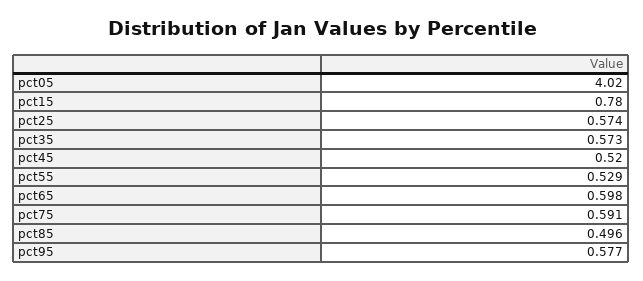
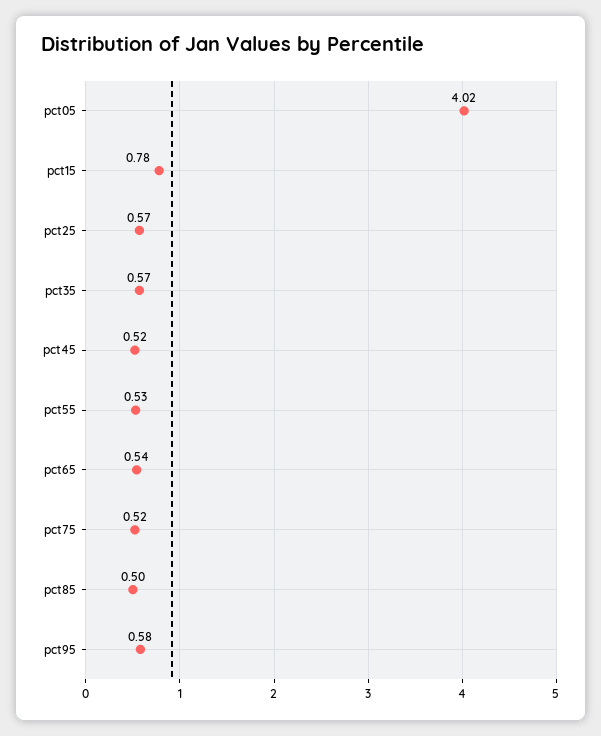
pct65: 0.598 -> 0.54
pct75: 0.591 -> 0.52

